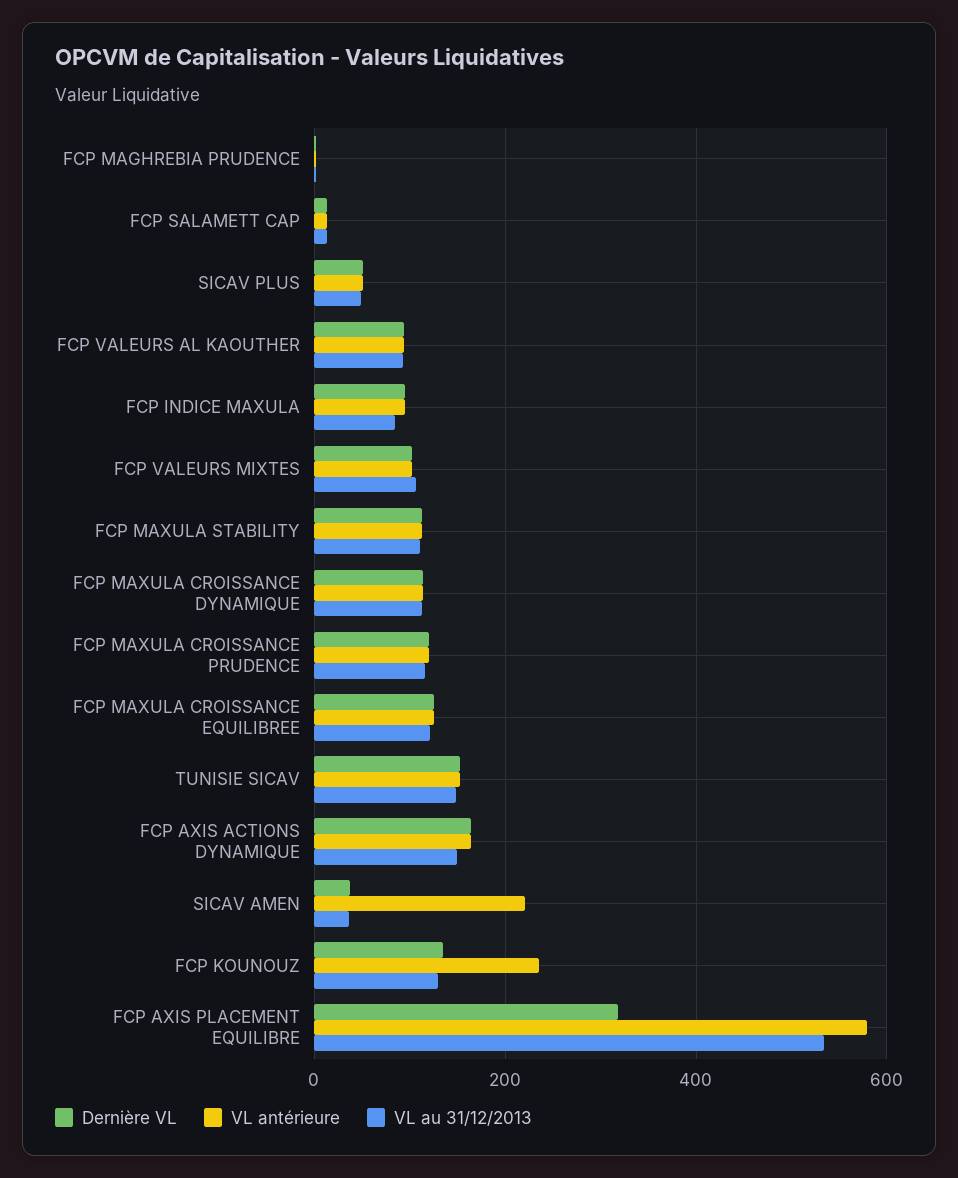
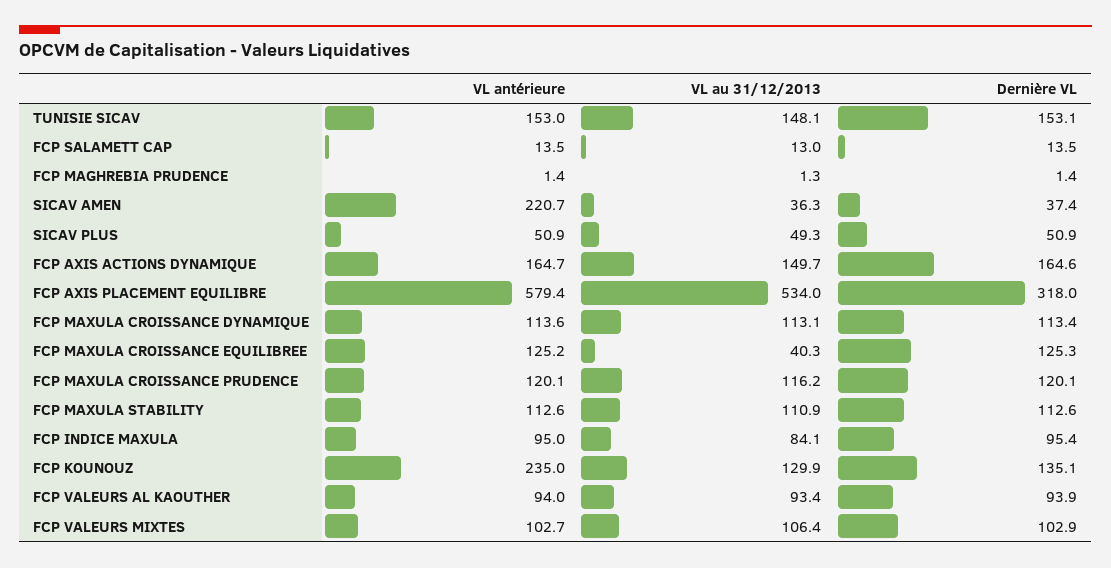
VL au 31/12/2013, FCP MAXULA CROISSANCE EQUILIBREE: 120 -> 40.3

